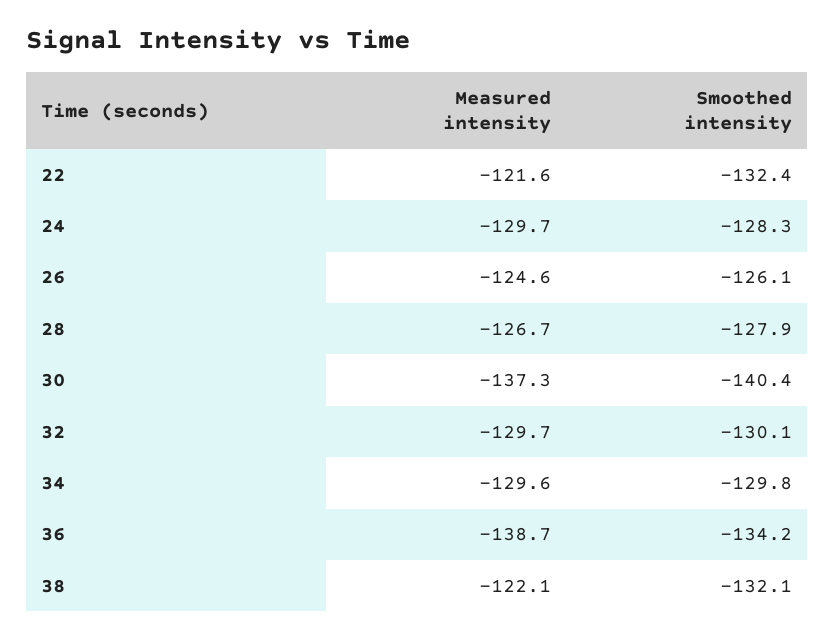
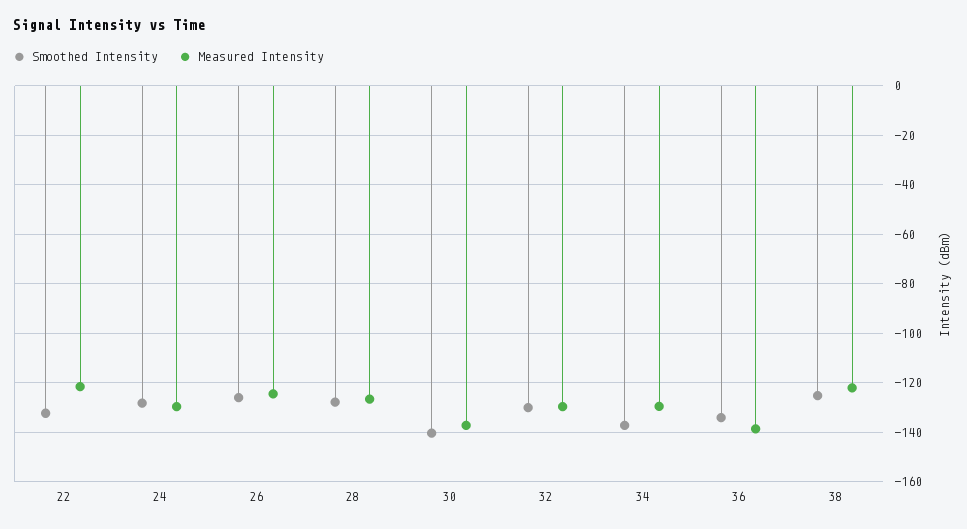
Smoothed intensity, 34: -129.8 -> -137.5
Smoothed intensity, 38: -132.1 -> -125

